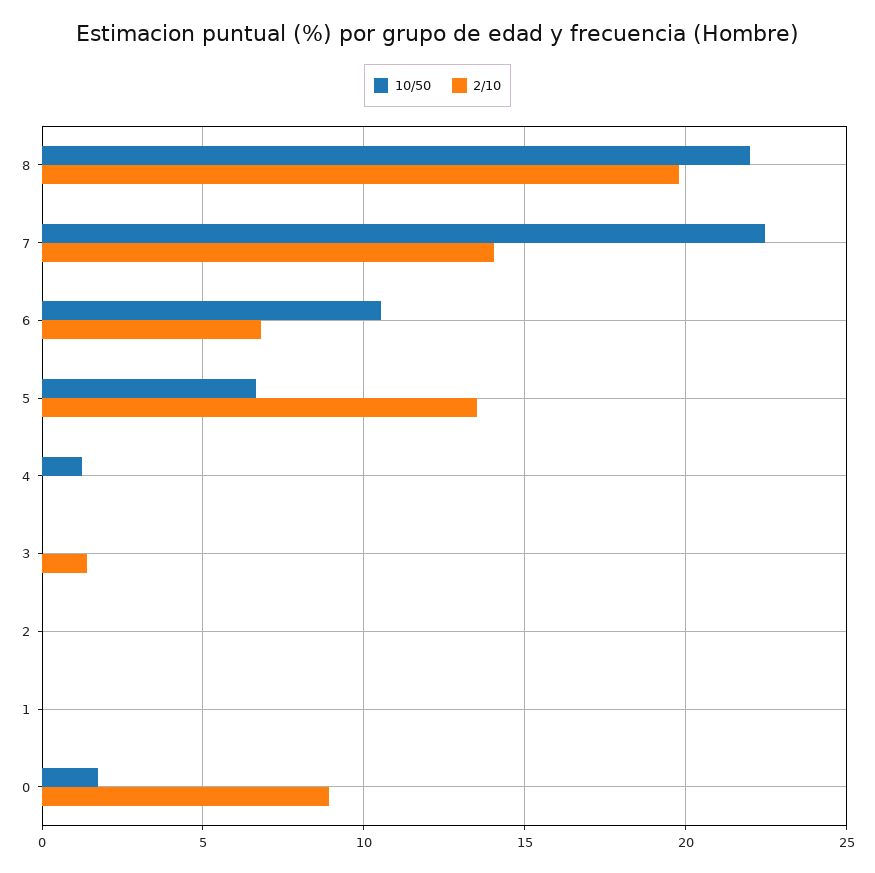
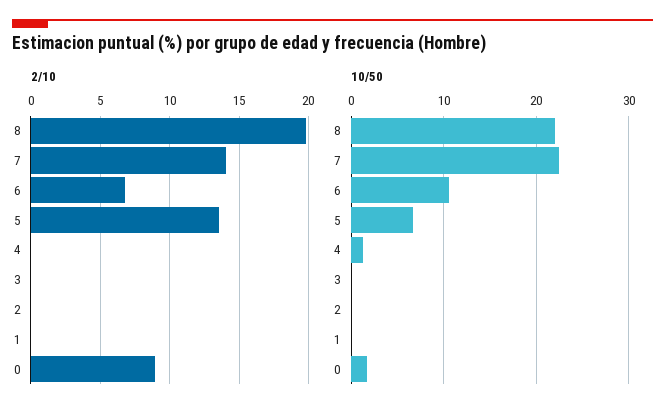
2/10, 3: 1.5 -> 0

